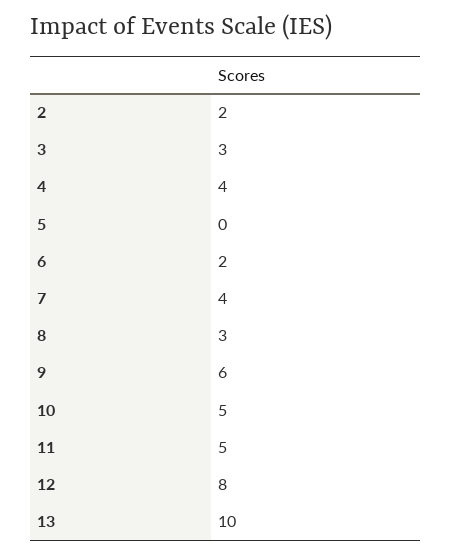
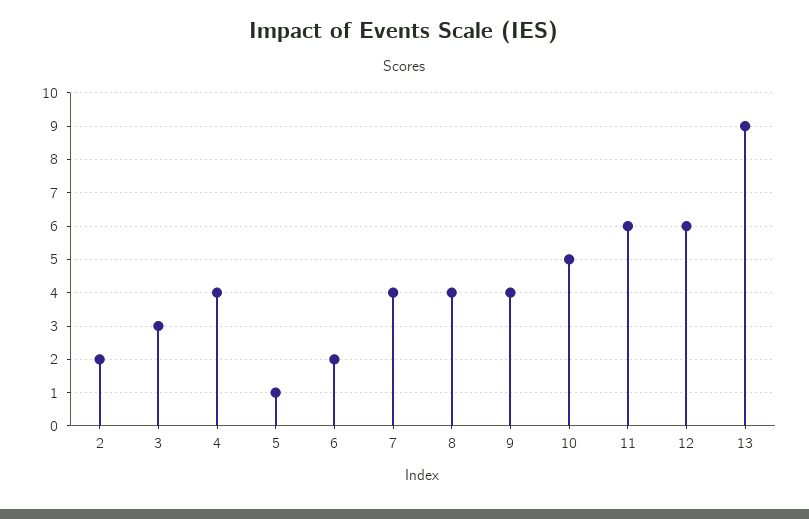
5: 0 -> 1
8: 3 -> 4
9: 6 -> 4
11: 5 -> 6
12: 8 -> 6
13: 10 -> 9

